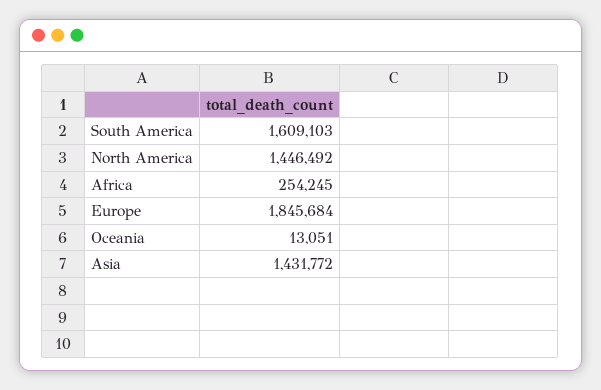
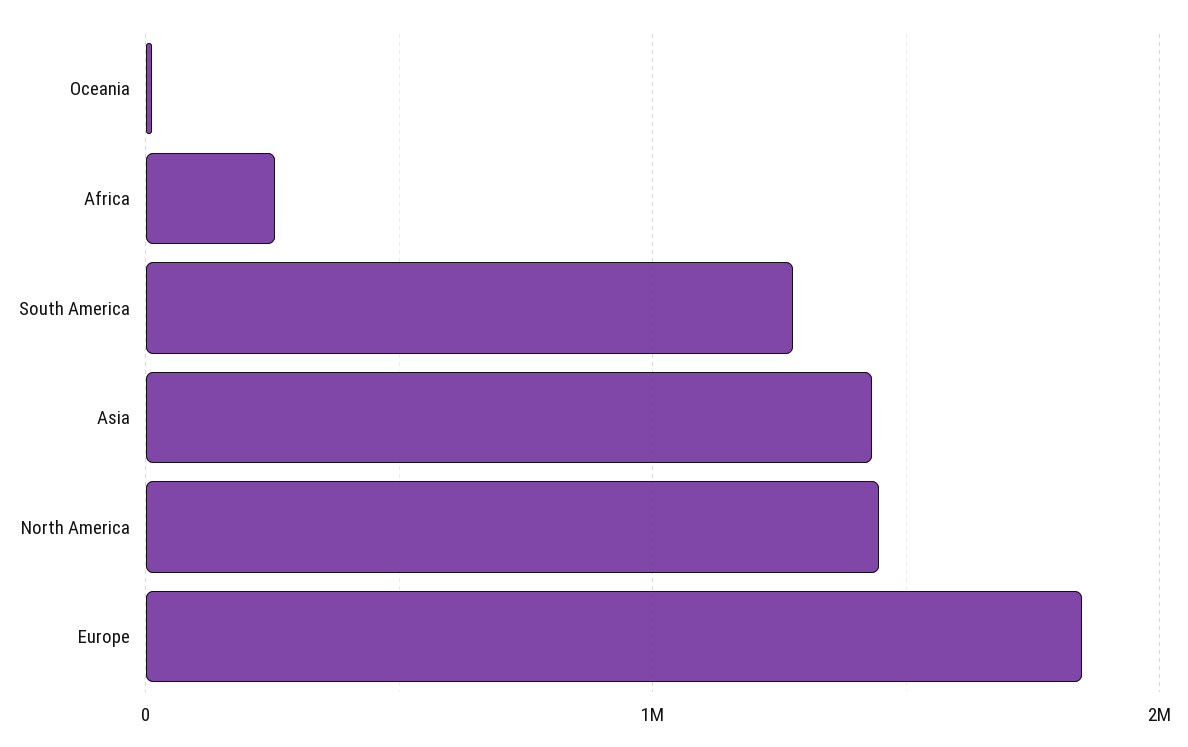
South America: 1609103 -> 1300000

